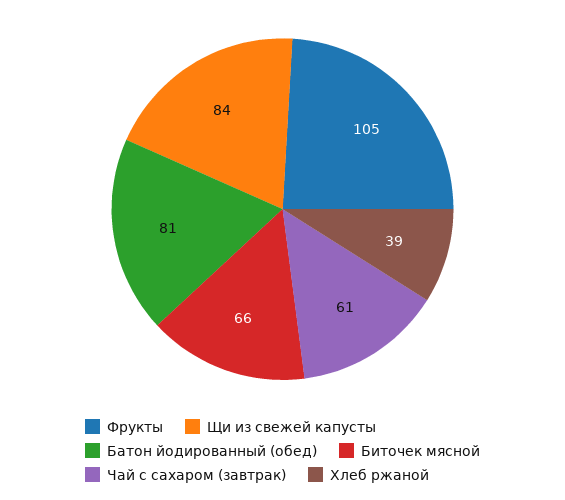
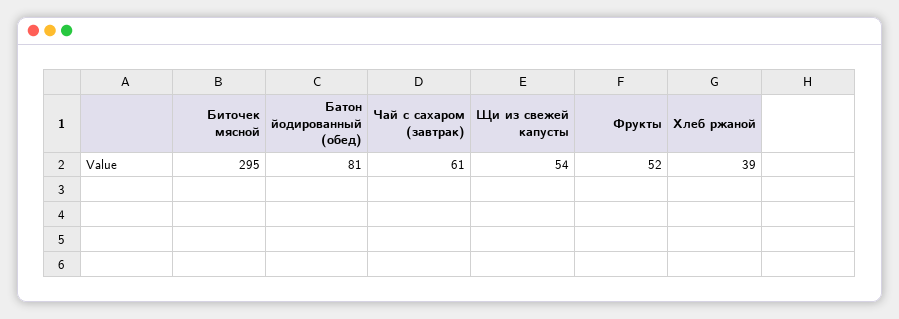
Фрукты: 105 -> 52
Щи из свежей капусты: 84 -> 54
Биточек мясной: 66 -> 295

